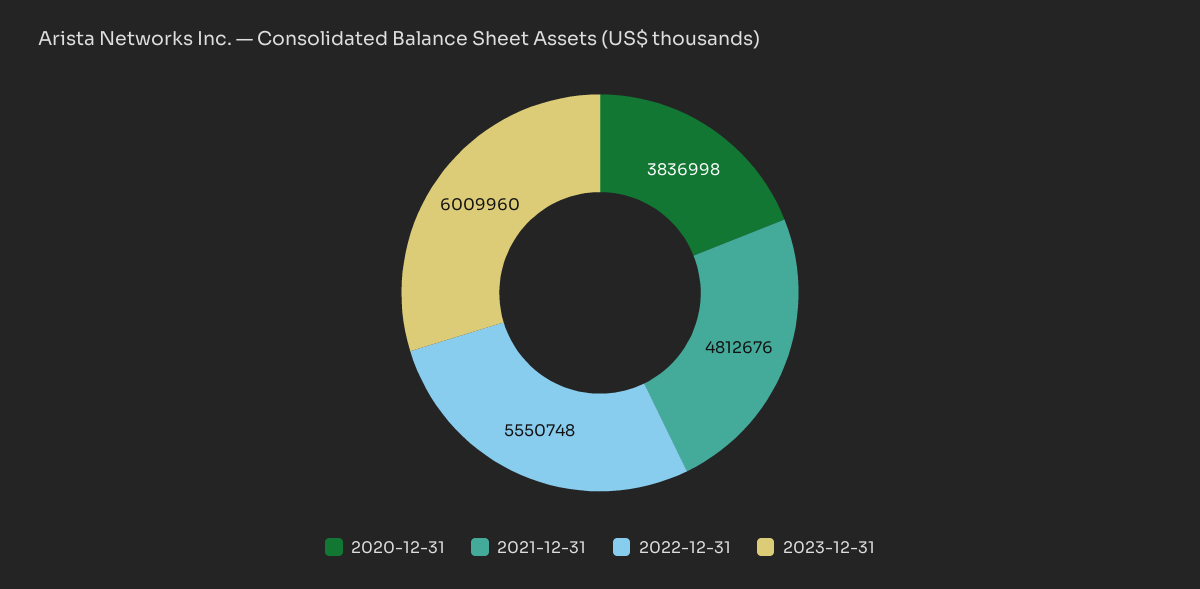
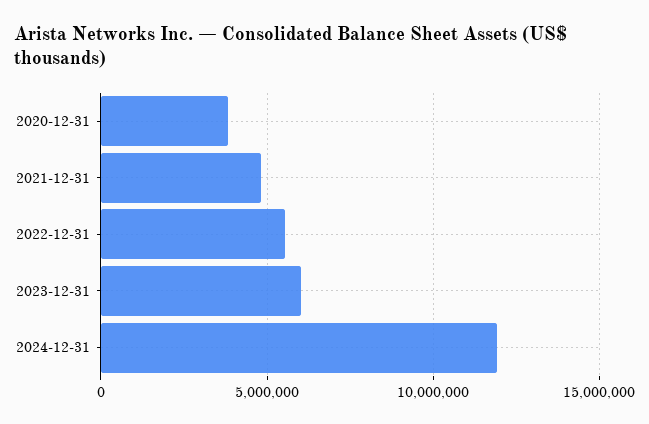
2024-12-31: none -> 12000000

